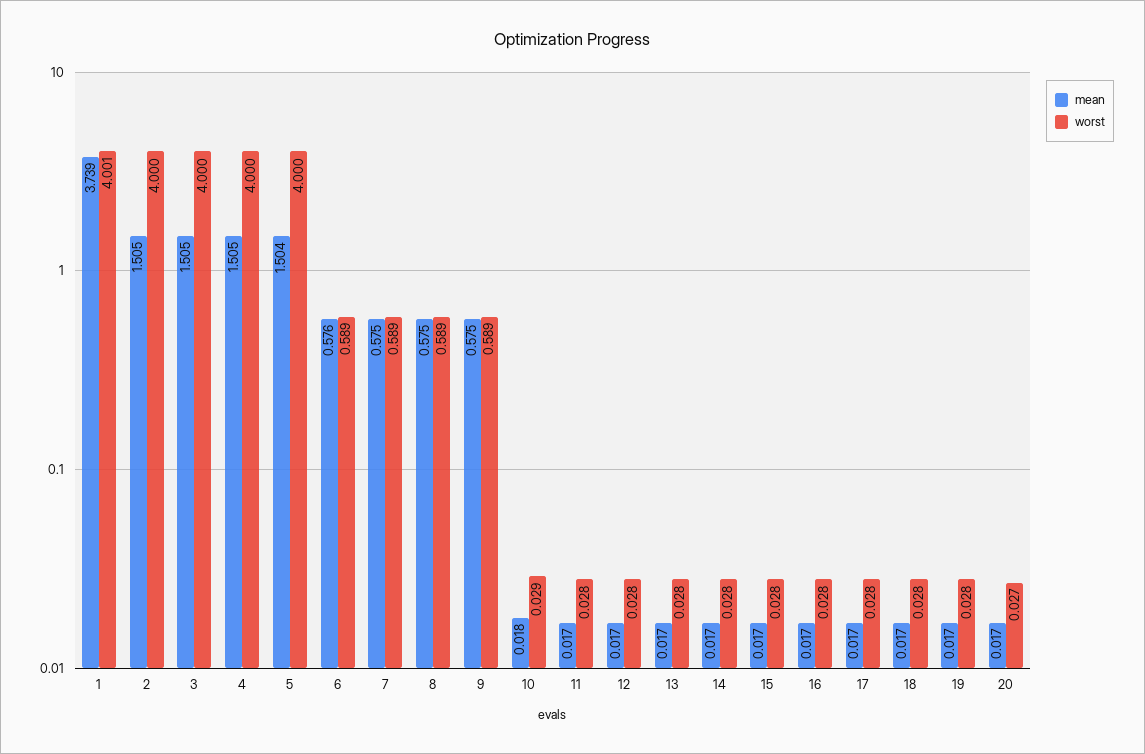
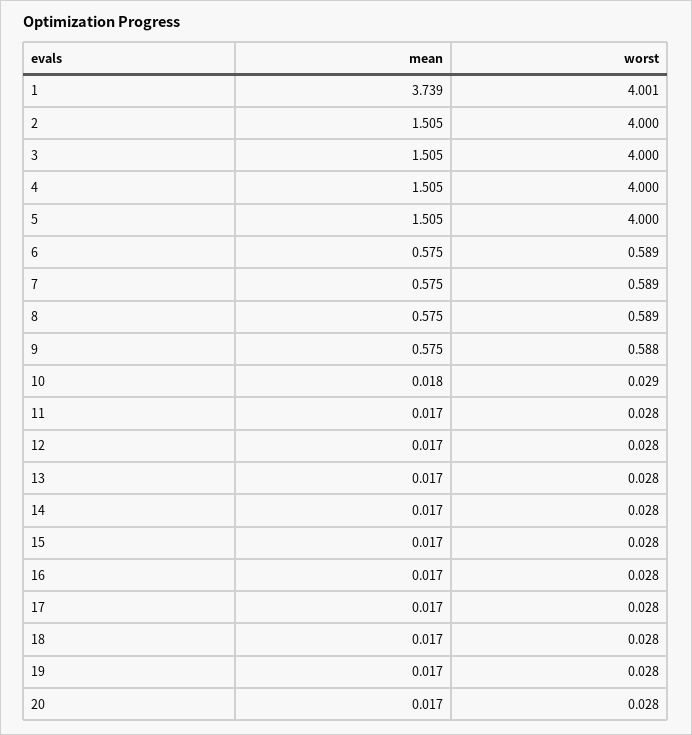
mean, 5: 1.504 -> 1.505
mean, 6: 0.576 -> 0.575
worst, 9: 0.589 -> 0.588
worst, 20: 0.027 -> 0.028

